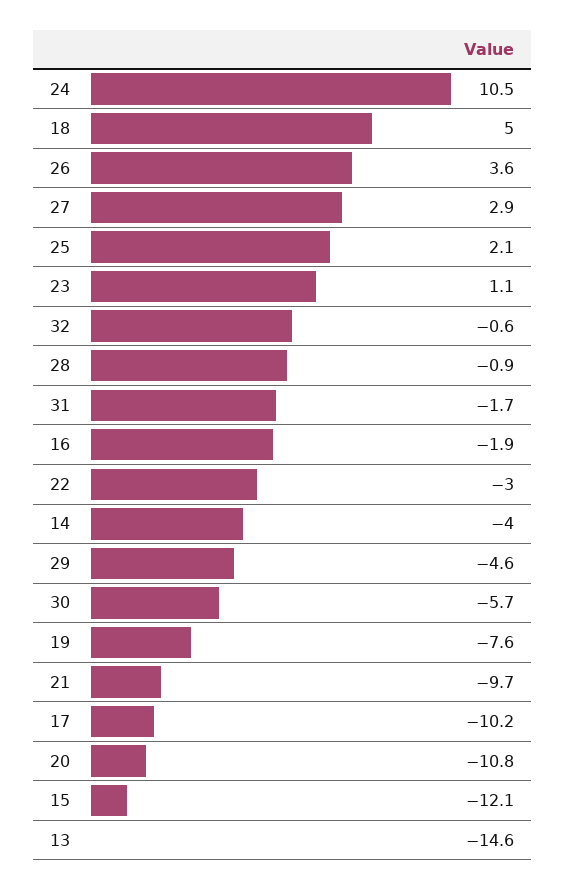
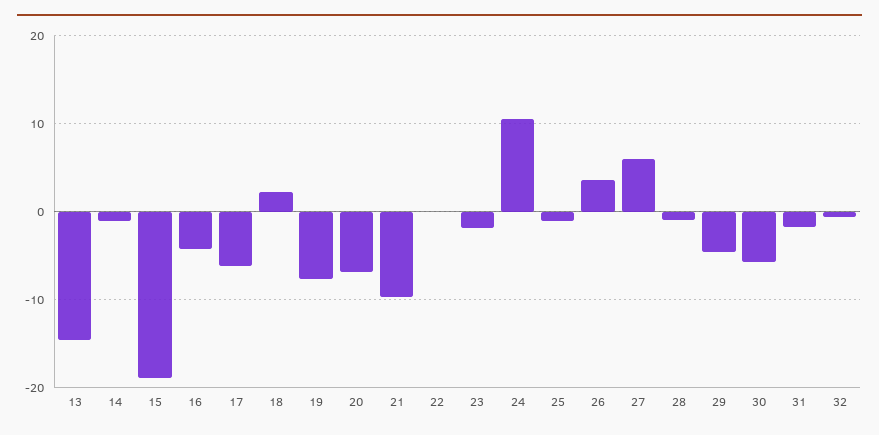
18: 5 -> 2
27: 2.9 -> 6
25: 2.1 -> -1
23: 1.1 -> -2
16: -1.9 -> -4
22: -3 -> 0
14: -4 -> -1
17: -10.2 -> -6
20: -10.8 -> -7
15: -12.1 -> -19

